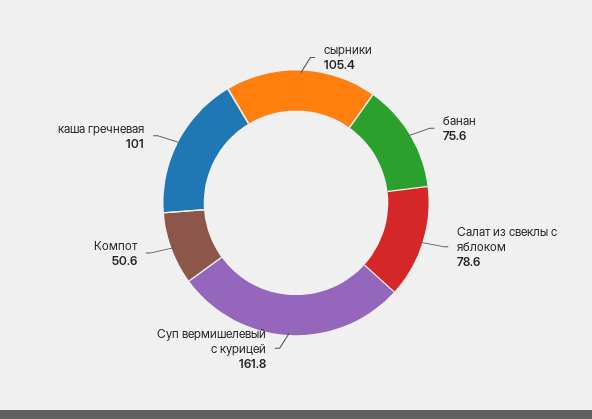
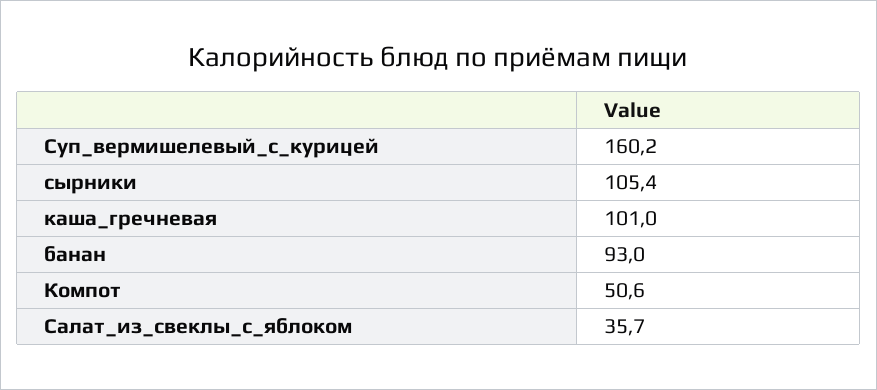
банан: 75.6 -> 93
Салат из свеклы с яблоком: 78.6 -> 35.7
Суп вермишелевый с курицей: 161.8 -> 160.2

